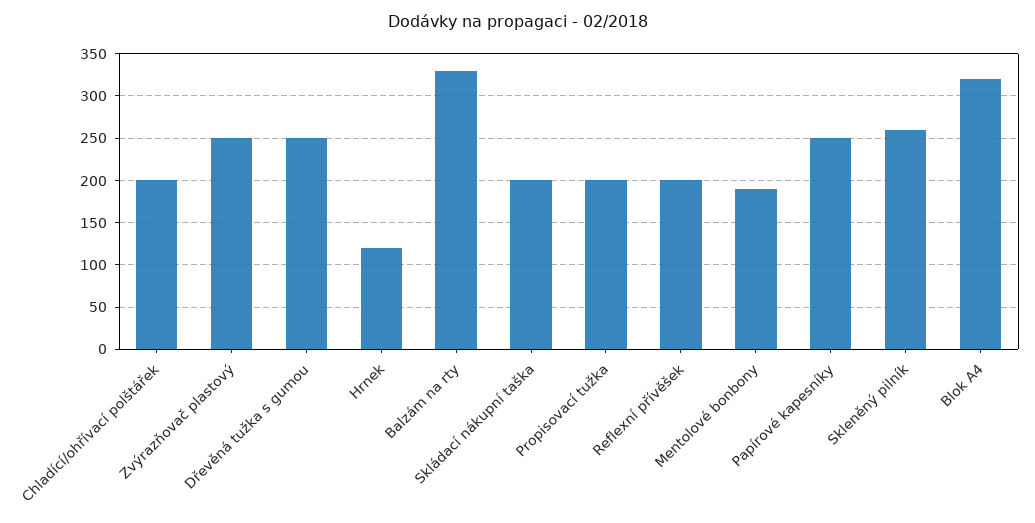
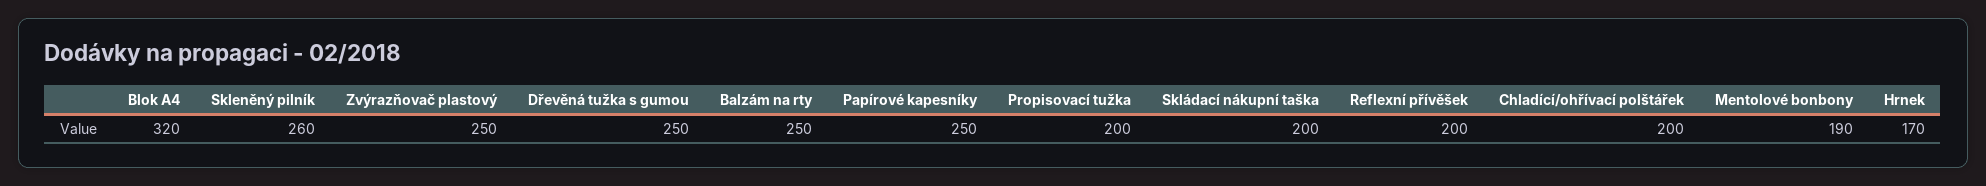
Hrnek: 120 -> 170
Balzám na rty: 330 -> 250

